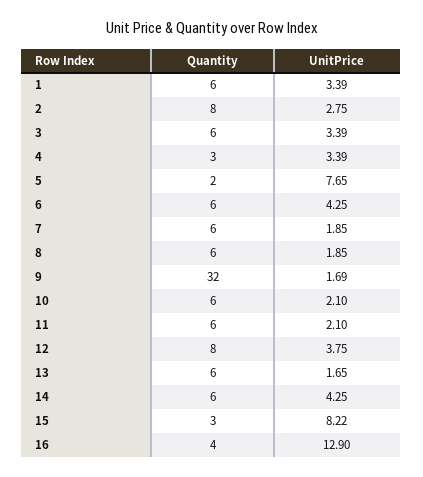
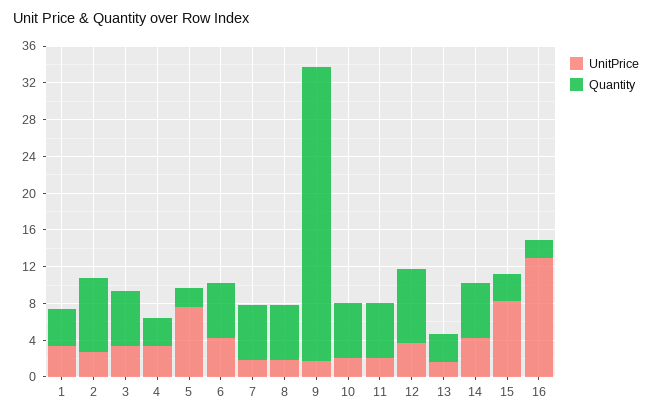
Quantity, 1: 6 -> 4
Quantity, 13: 6 -> 3
Quantity, 16: 4 -> 2

